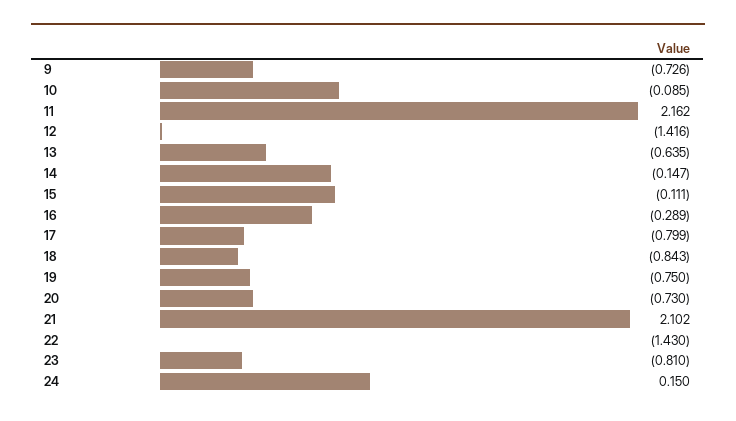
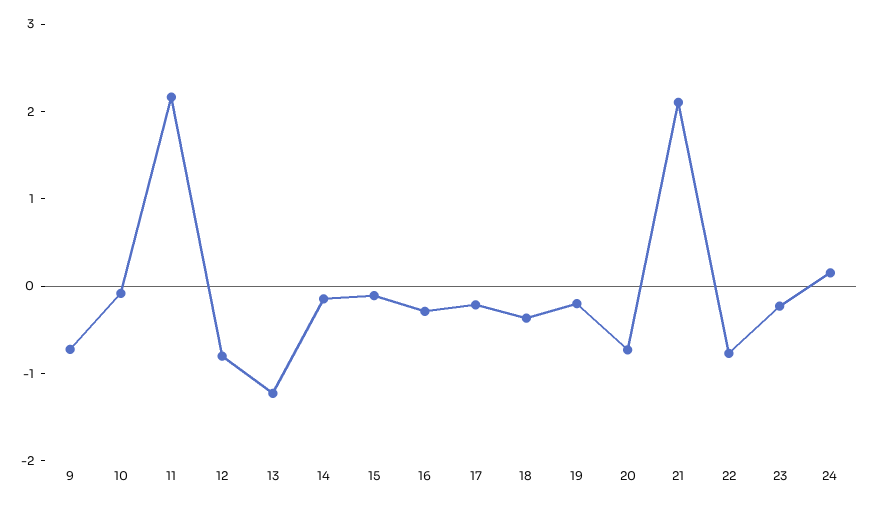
12: -1.416 -> -0.8
13: -0.635 -> -1.2
17: -0.799 -> -0.2
18: -0.843 -> -0.4
19: -0.75 -> -0.2
22: -1.43 -> -0.8
23: -0.81 -> -0.2

